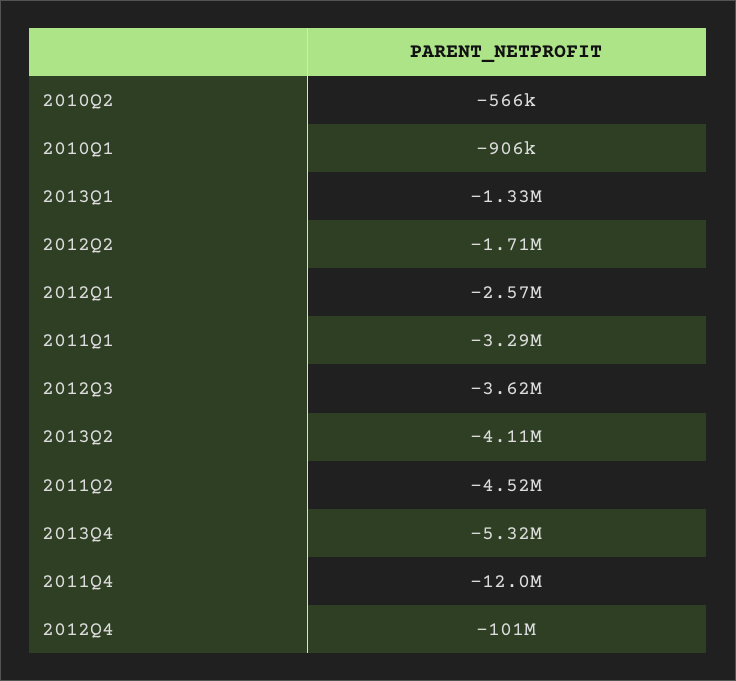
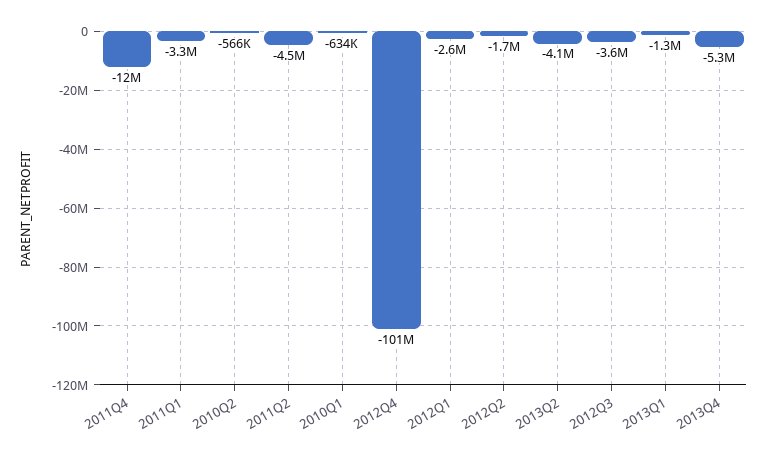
2010Q1: -906000 -> -634000

